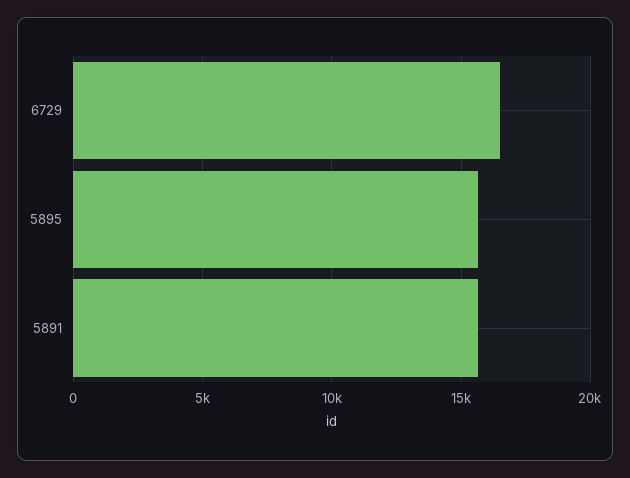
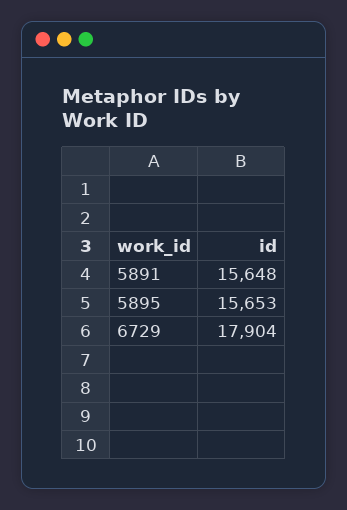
6729: 16500 -> 17904

